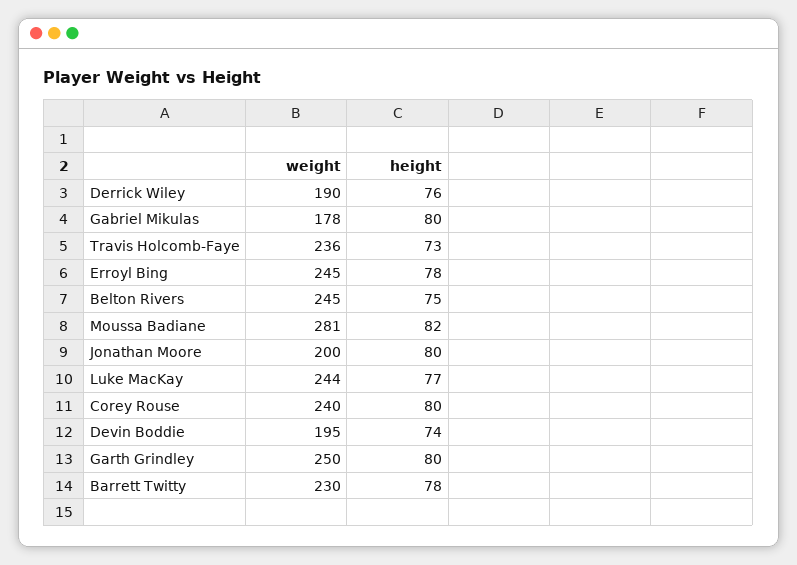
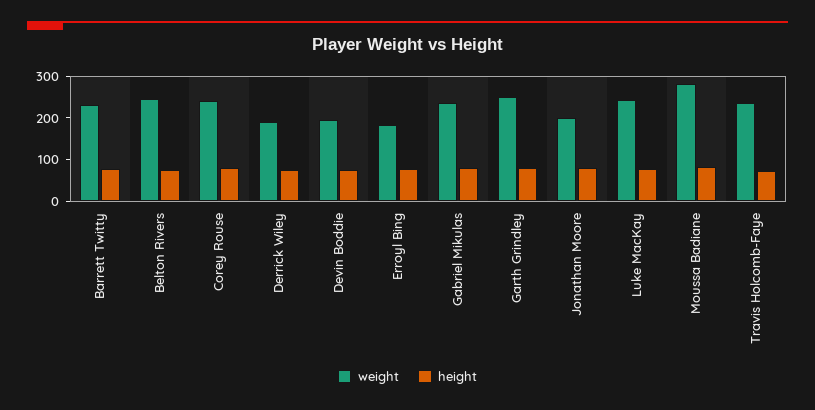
weight, Gabriel Mikulas: 178 -> 240
weight, Erroyl Bing: 245 -> 180

